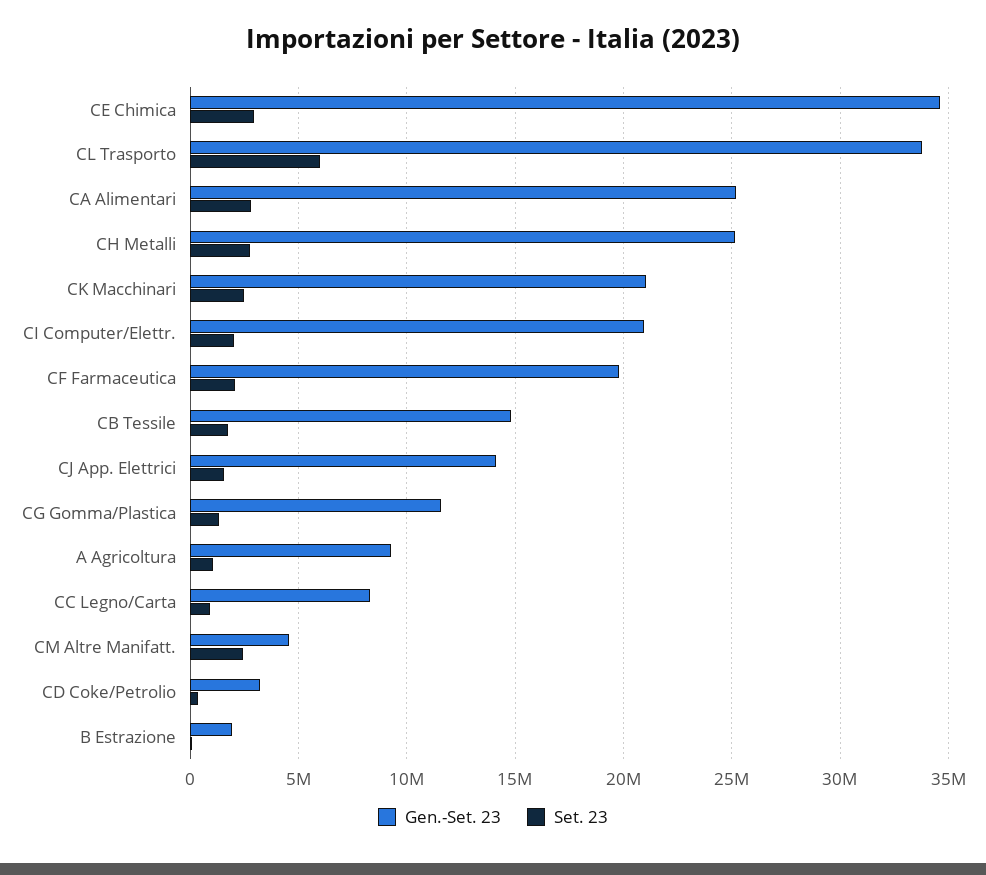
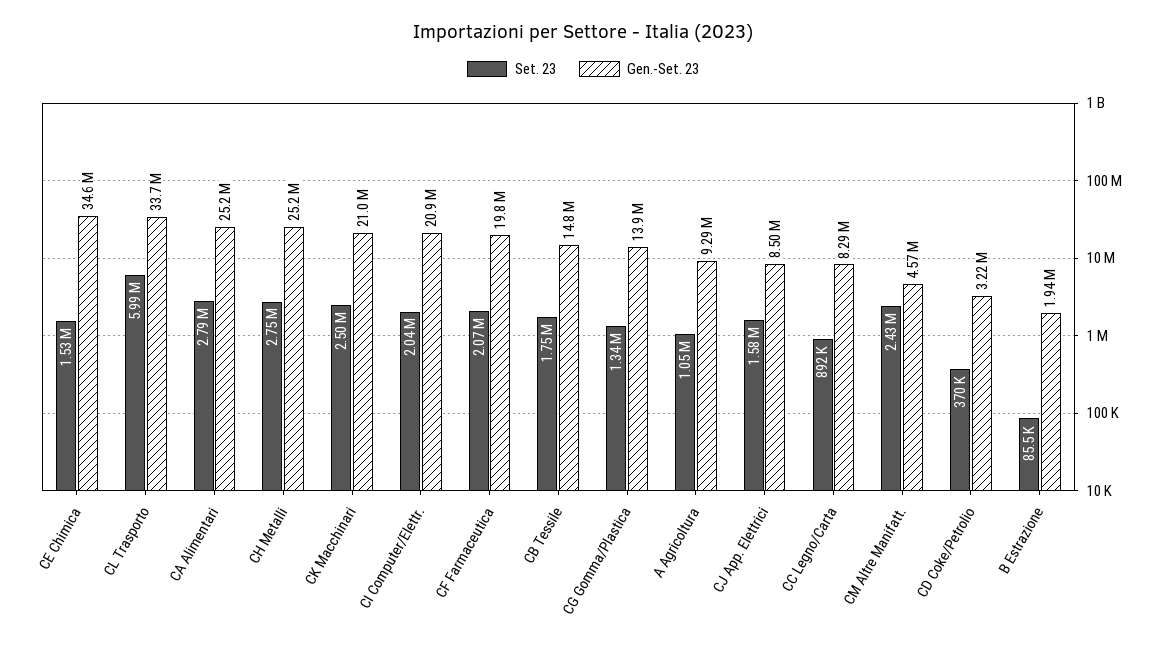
Set. 23, CE Chimica: 3000000 -> 1530000
Gen.-Set. 23, CJ App. Elettrici: 14000000 -> 8500000
Gen.-Set. 23, CG Gomma/Plastica: 11500000 -> 13900000

